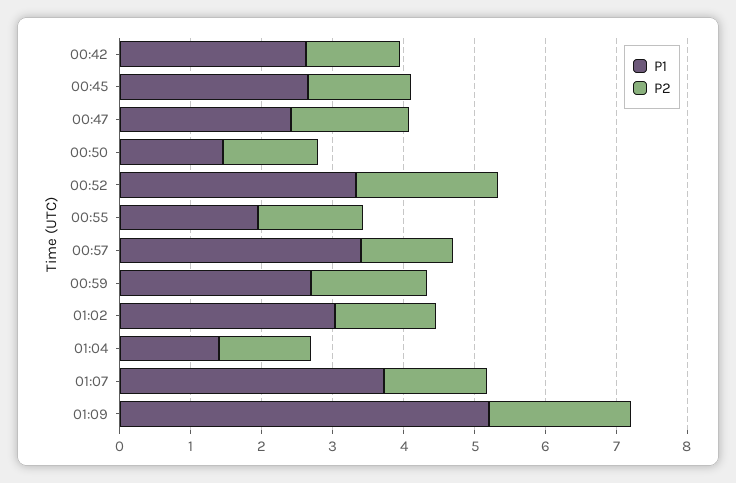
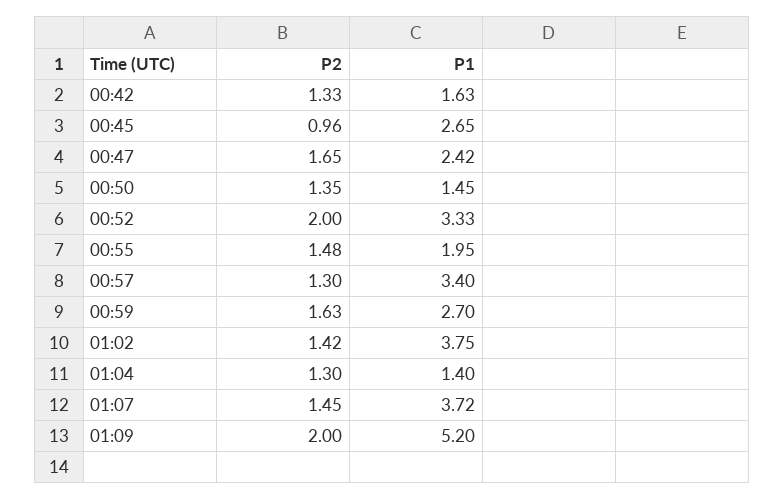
P1, 00:42: 2.6 -> 1.63
P2, 00:45: 1.4 -> 0.96
P1, 01:02: 3 -> 3.75

